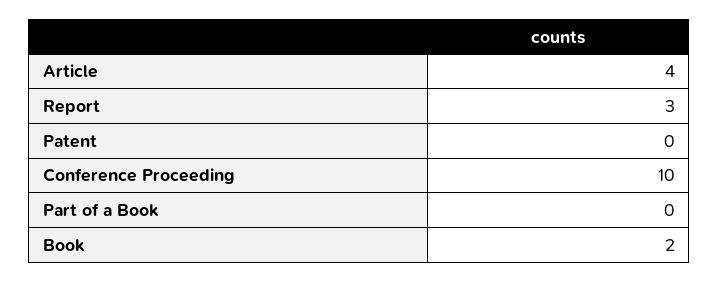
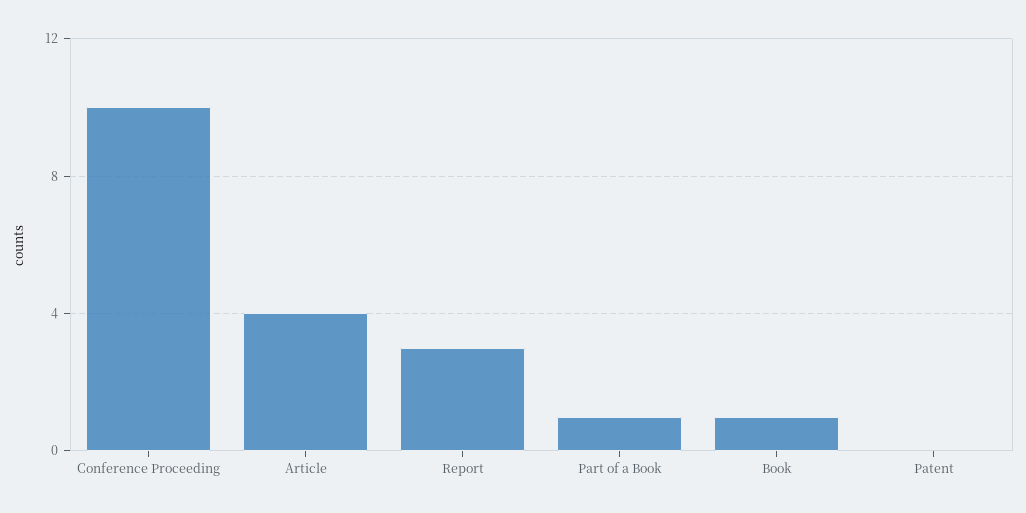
Part of a Book: 0 -> 1
Book: 2 -> 1

